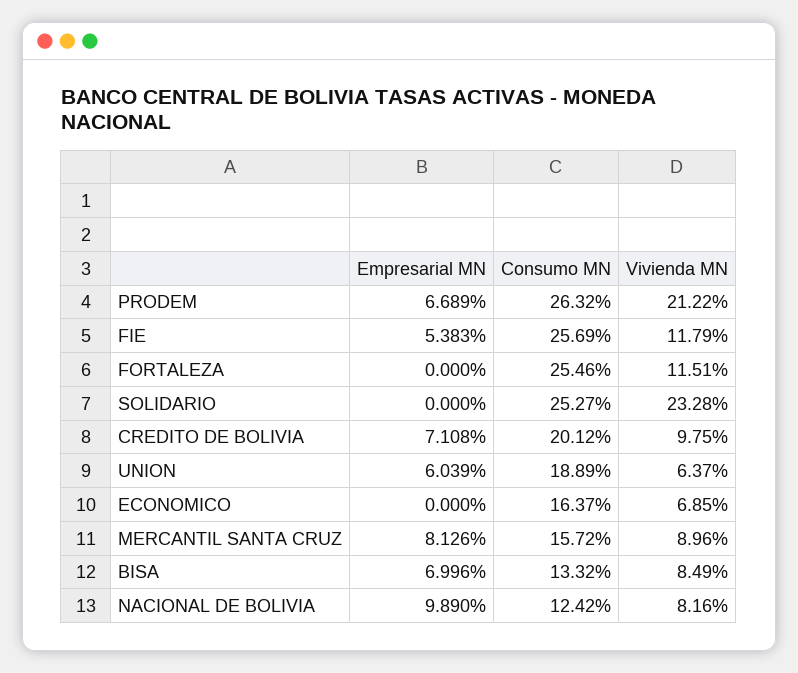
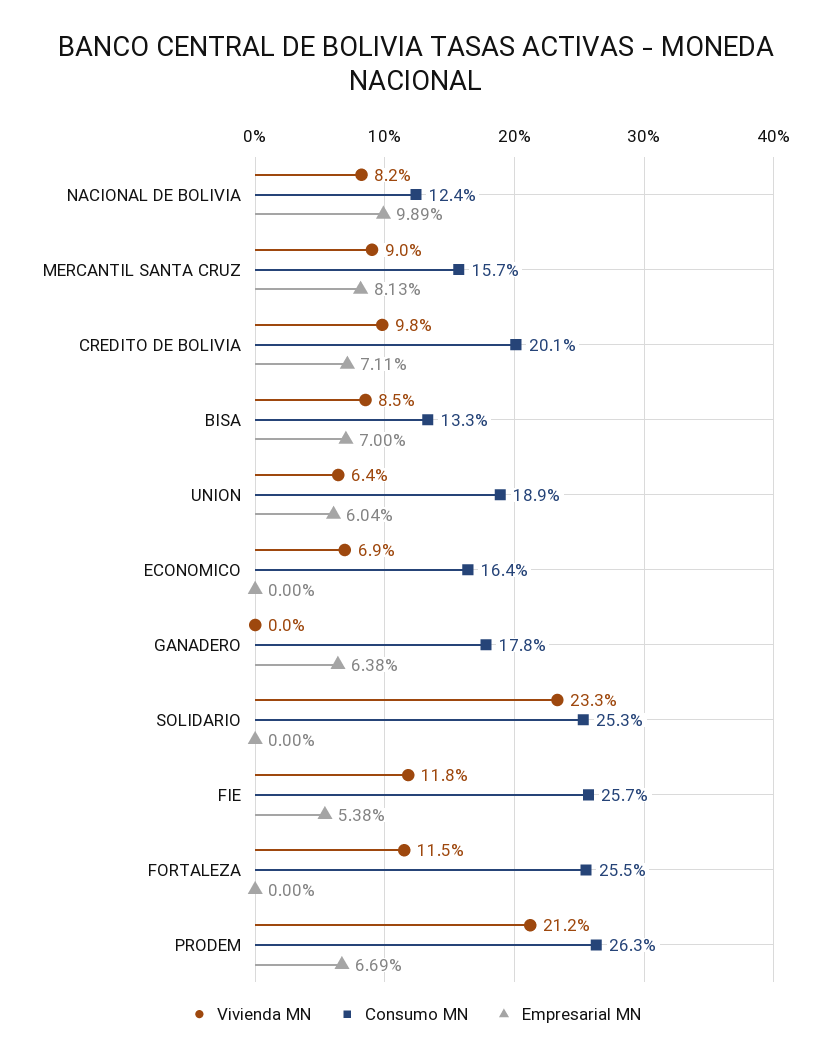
Vivienda MN, GANADERO: none -> 0
Consumo MN, GANADERO: none -> 17.8
Empresarial MN, GANADERO: none -> 6.38

